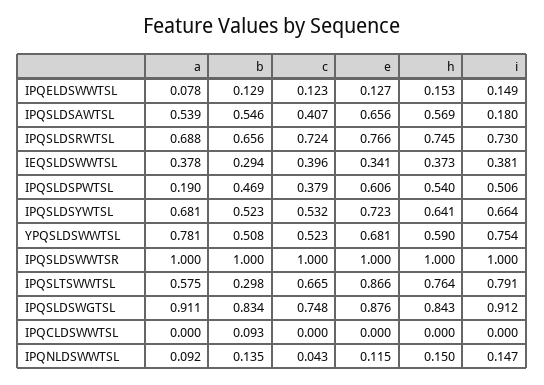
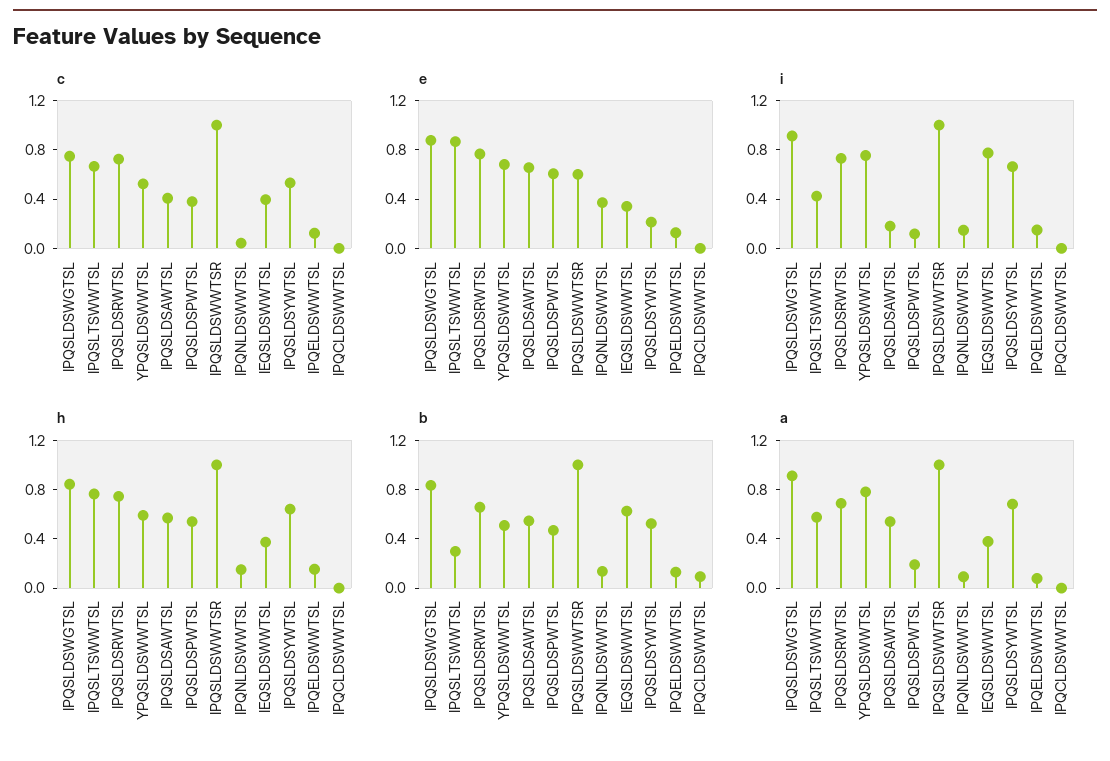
b, IEQSLDSWWTSL: 0.294 -> 0.6
i, IEQSLDSWWTSL: 0.381 -> 0.8
i, IPQSLDSPWTSL: 0.506 -> 0.1
e, IPQSLDSYWTSL: 0.723 -> 0.2
e, IPQSLDSWWTSR: 1 -> 0.6
i, IPQSLTSWWTSL: 0.791 -> 0.4
e, IPQNLDSWWTSL: 0.115 -> 0.4

